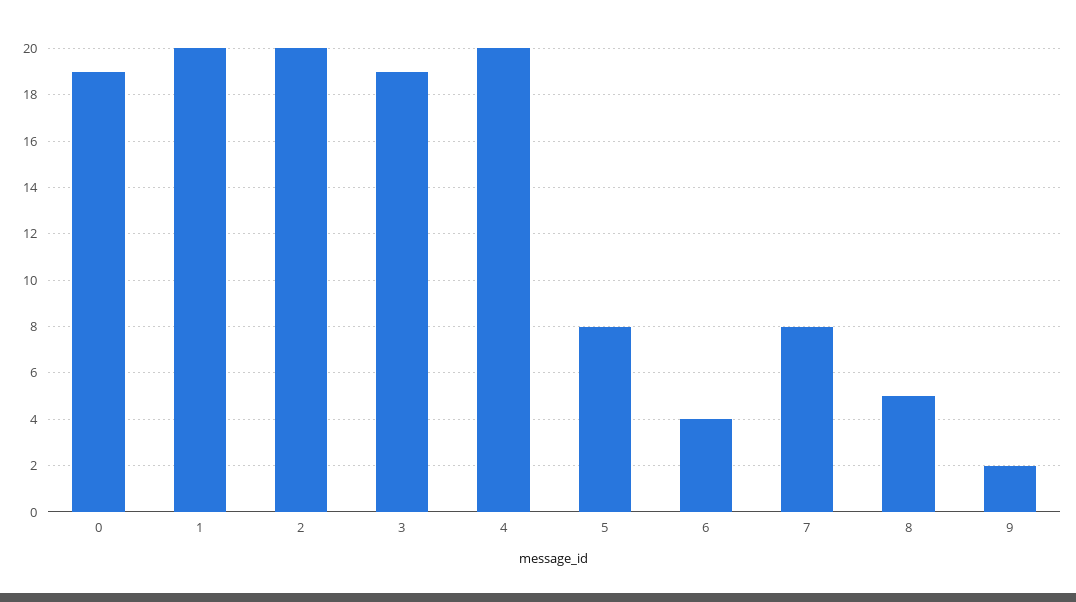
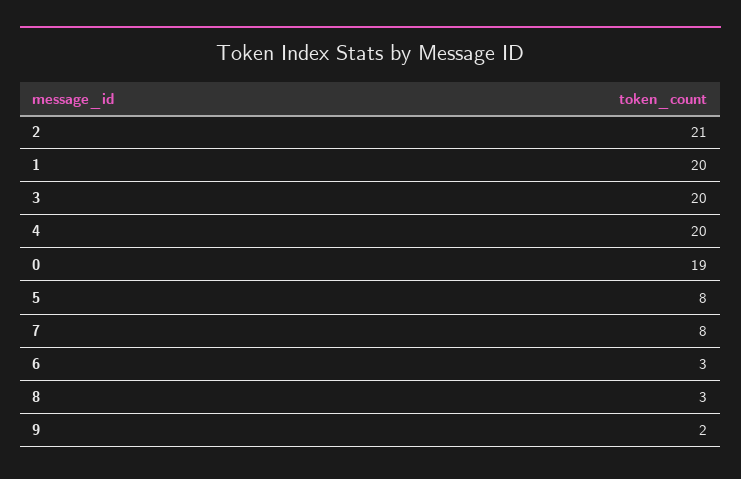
2: 20 -> 21
3: 19 -> 20
6: 4 -> 3
8: 5 -> 3

